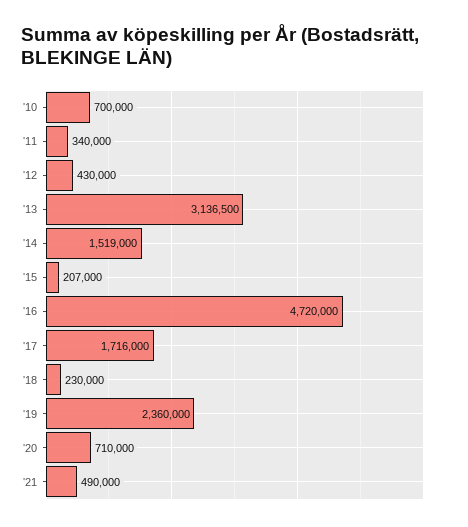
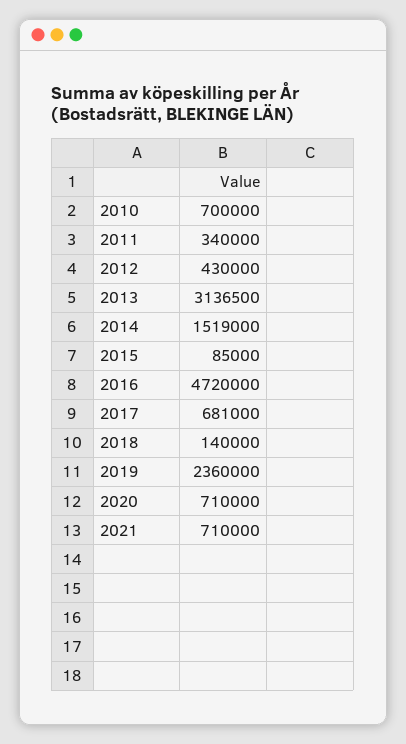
'15: 207000 -> 85000
'17: 1716000 -> 681000
'18: 230000 -> 140000
'21: 490000 -> 710000

